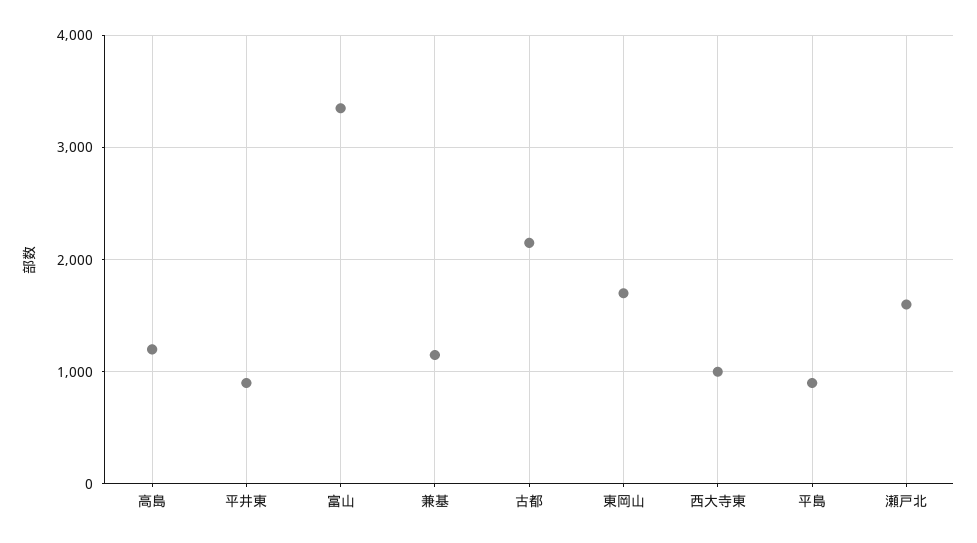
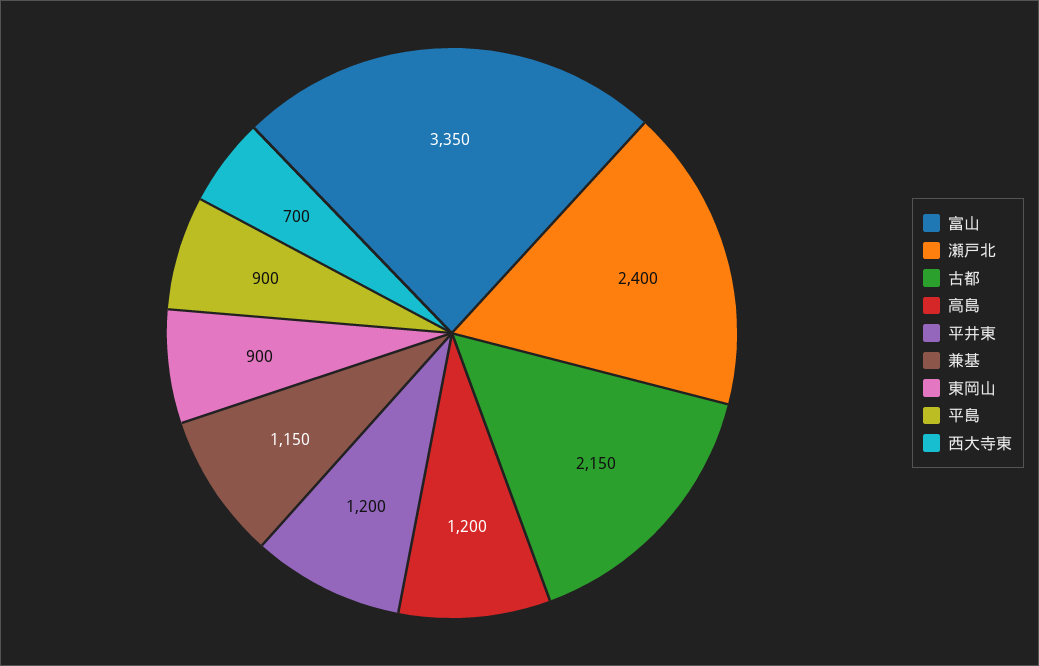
平井東: 900 -> 1200
東岡山: 1700 -> 900
西大寺東: 1000 -> 700
瀬戸北: 1600 -> 2400

